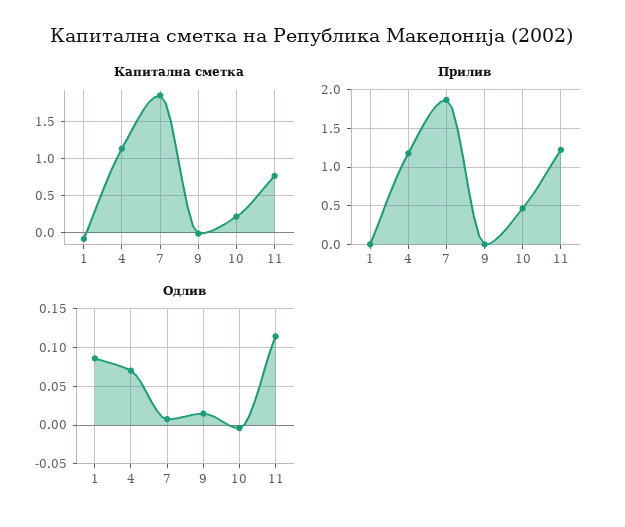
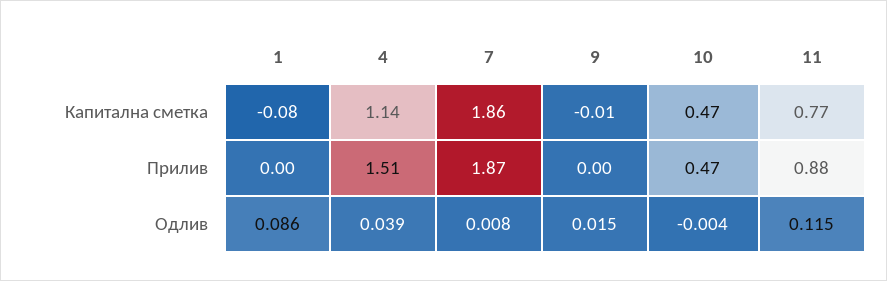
Капитална сметка, 10: 0.2 -> 0.47
Прилив, 4: 1.2 -> 1.51
Прилив, 11: 1.2 -> 0.88
Одлив, 4: 0.07 -> 0.039

